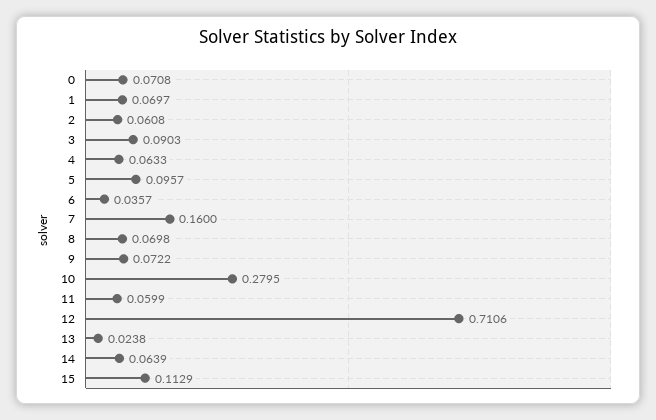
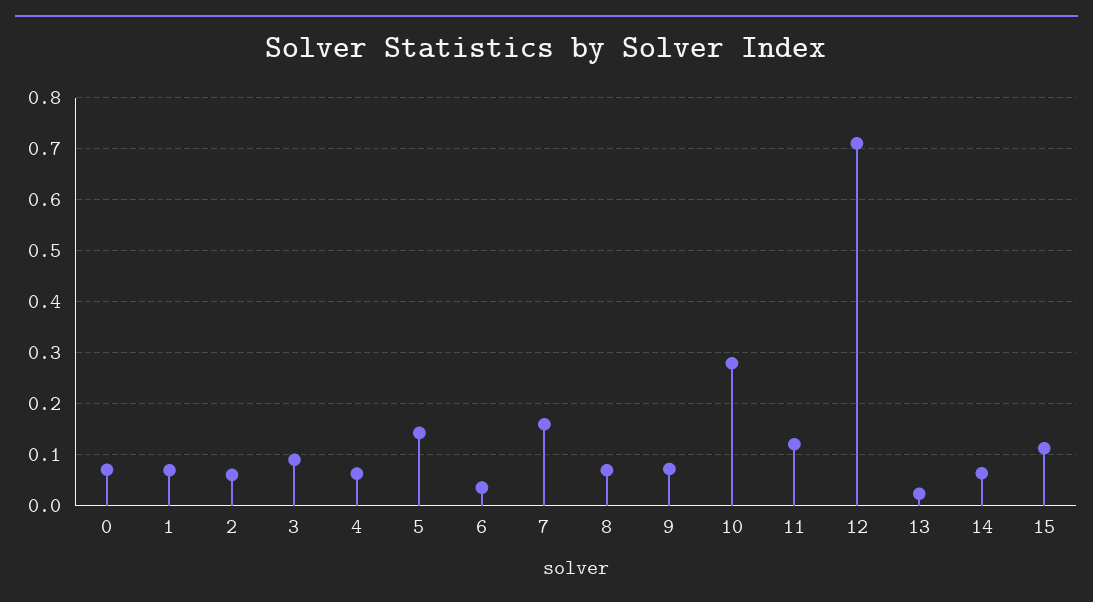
5: 0.0957 -> 0.14
11: 0.0599 -> 0.12

